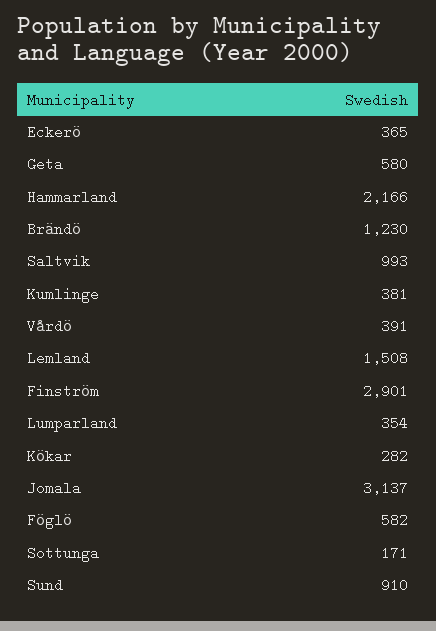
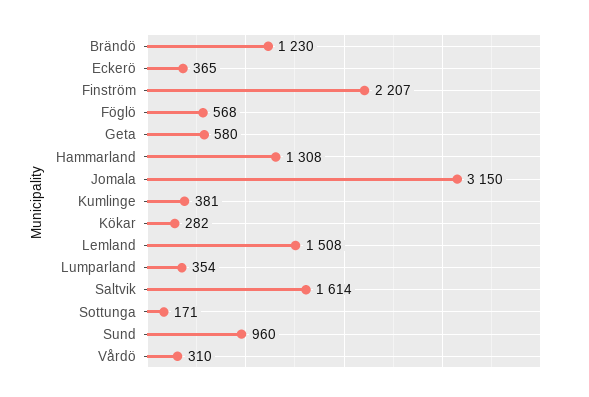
Hammarland: 2166 -> 1308
Saltvik: 993 -> 1614
Vårdö: 391 -> 310
Finström: 2901 -> 2207
Jomala: 3137 -> 3150
Föglö: 582 -> 568
Sund: 910 -> 960

